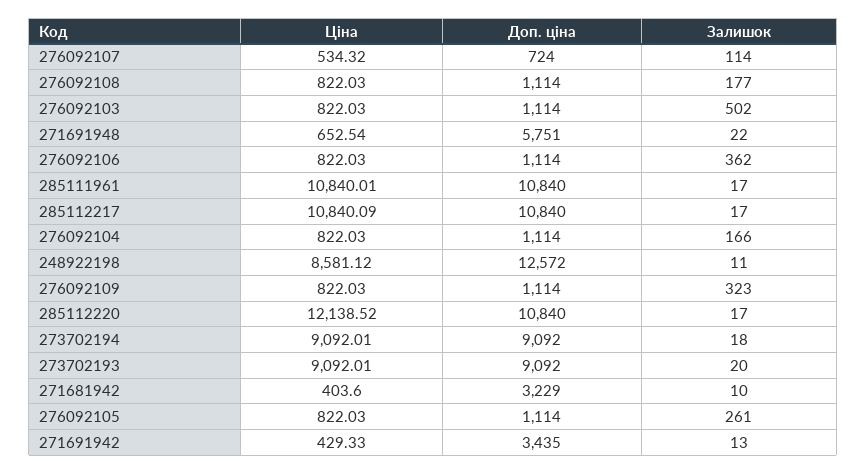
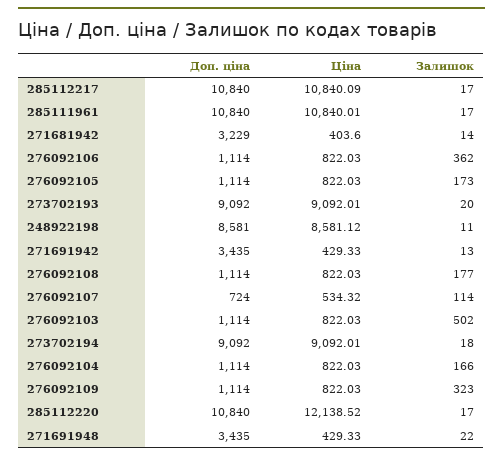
Ціна, 271691948: 652.54 -> 429.33
Доп. ціна, 271691948: 5751 -> 3435
Доп. ціна, 248922198: 12572 -> 8581
Залишок, 271681942: 10 -> 14
Залишок, 276092105: 261 -> 173

